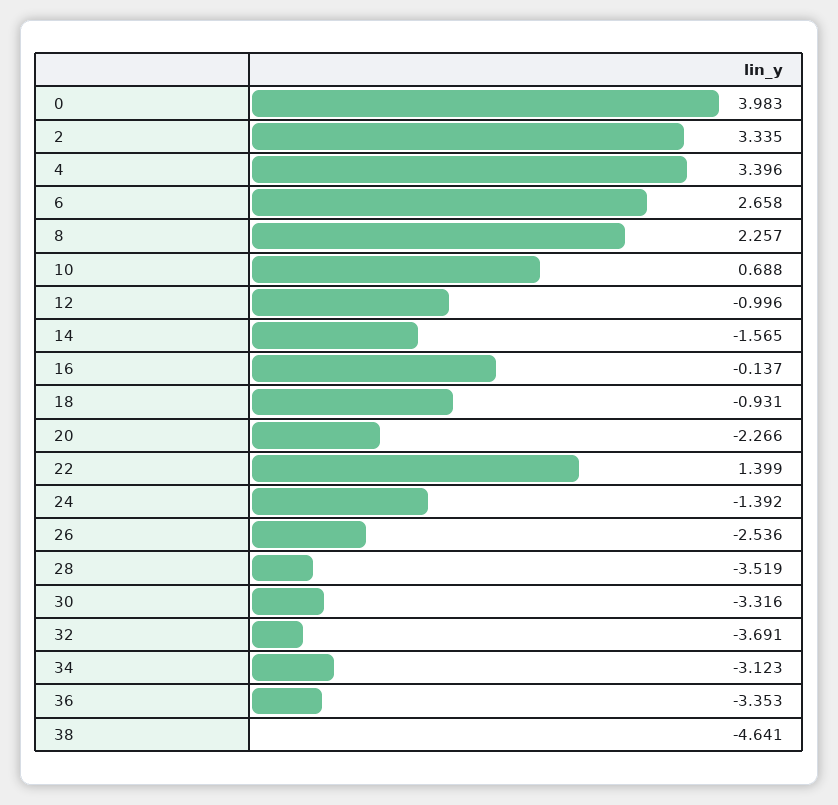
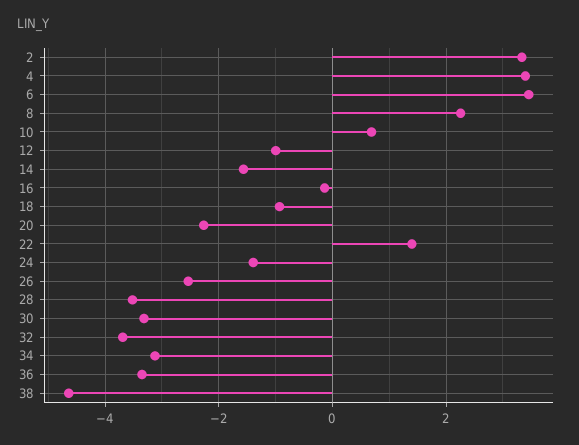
0: 3.983 -> none
6: 2.658 -> 3.4

